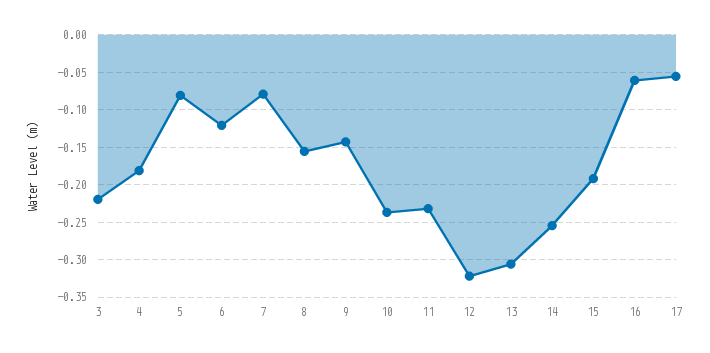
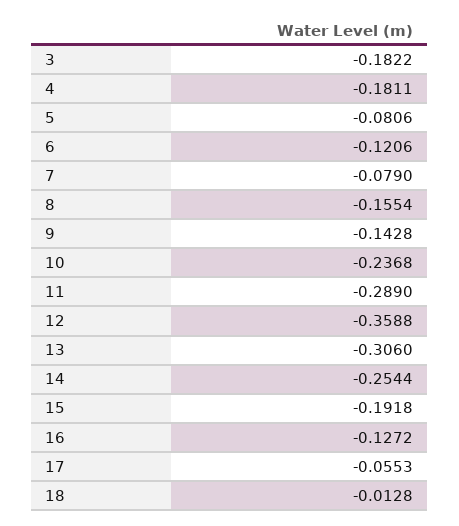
3: -0.22 -> -0.1822
11: -0.23 -> -0.289
12: -0.32 -> -0.3588
16: -0.06 -> -0.1272
18: none -> -0.0128

